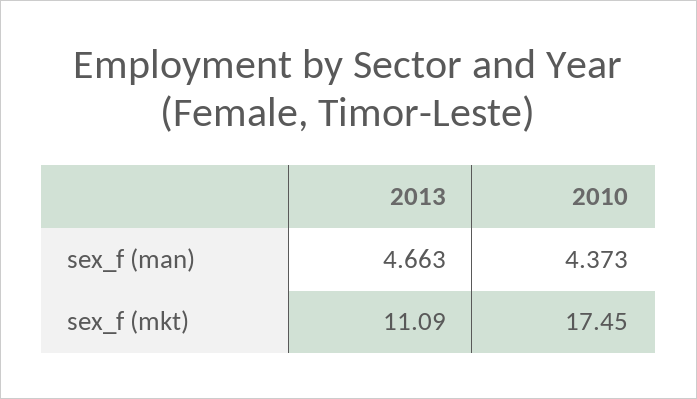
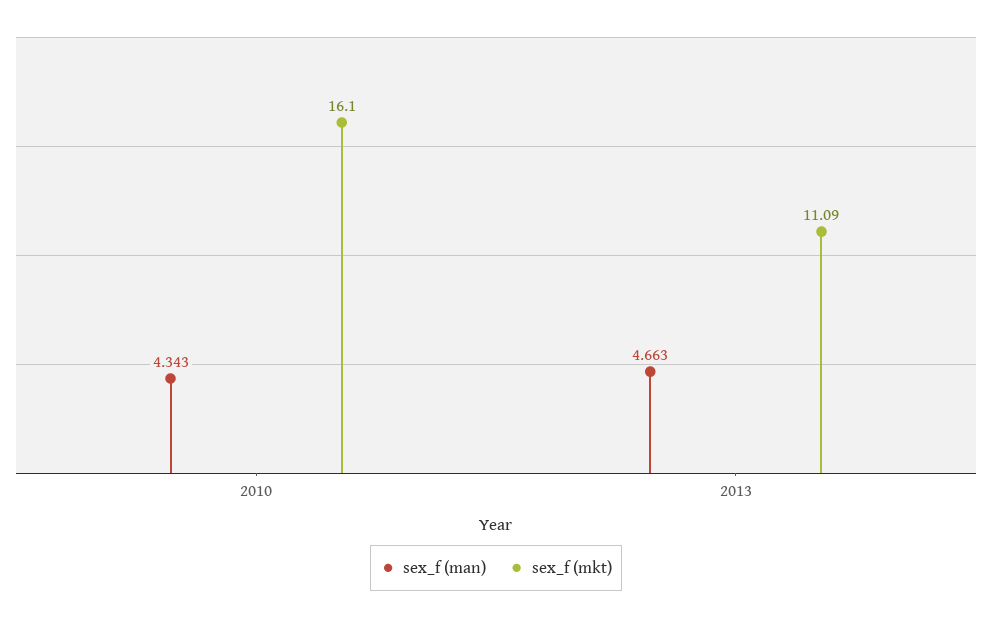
sex_f (man), 2010: 4.373 -> 4.343
sex_f (mkt), 2010: 17.45 -> 16.1

